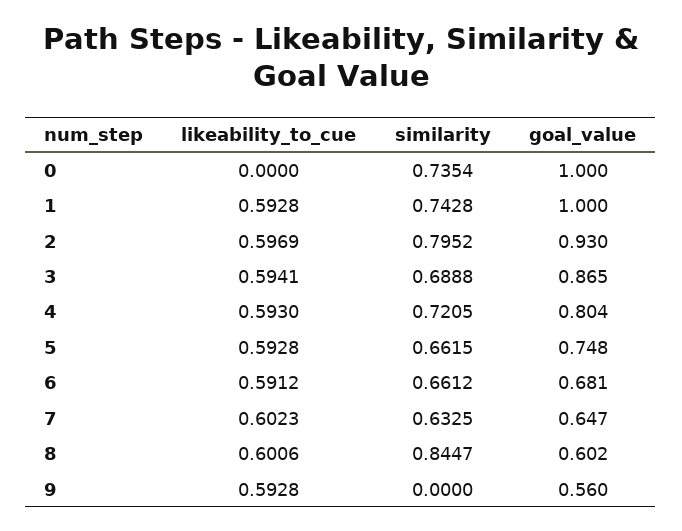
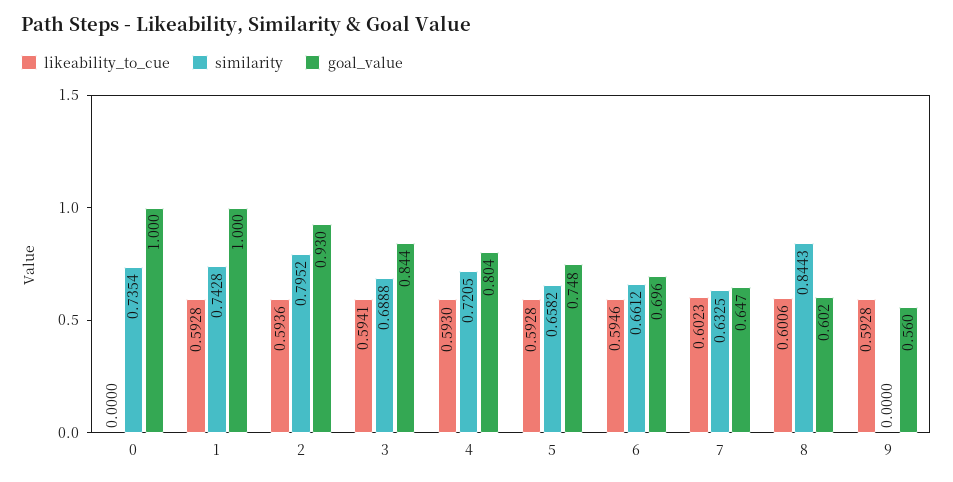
likeability_to_cue, 2: 0.5969 -> 0.5936
goal_value, 3: 0.865 -> 0.844
similarity, 5: 0.6615 -> 0.6582
likeability_to_cue, 6: 0.5912 -> 0.5946
goal_value, 6: 0.681 -> 0.696
similarity, 8: 0.8447 -> 0.8443

